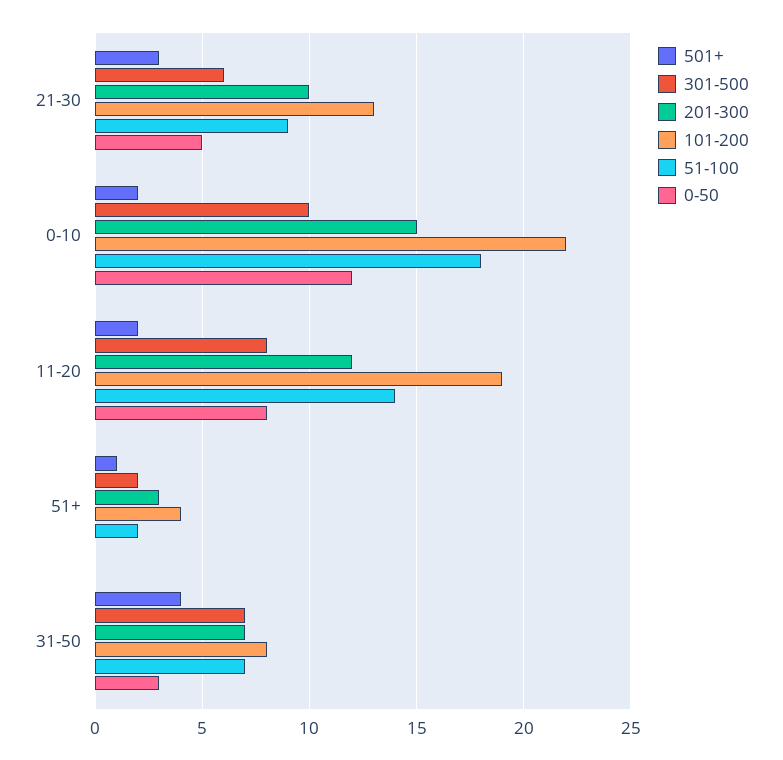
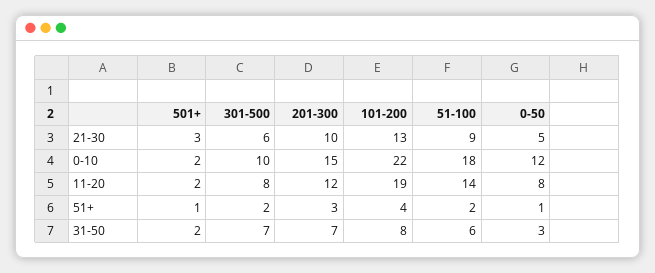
0-50, 51+: 0 -> 1
501+, 31-50: 4 -> 2
51-100, 31-50: 7 -> 6

